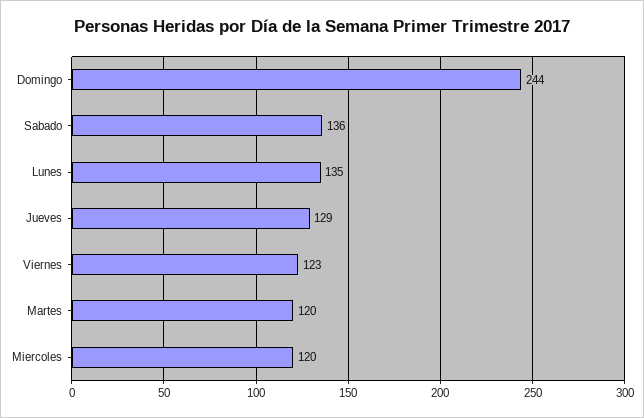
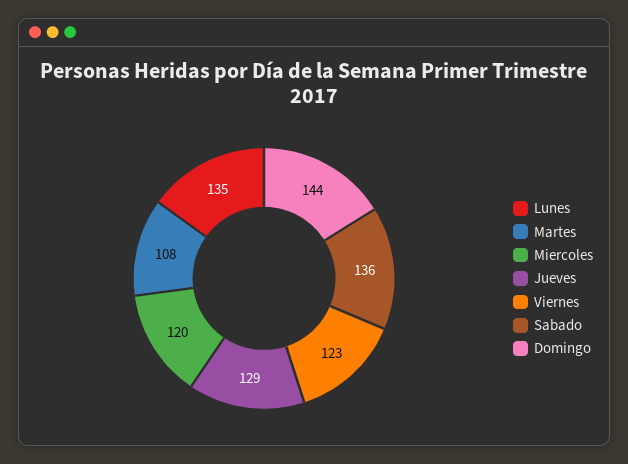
Domingo: 244 -> 144
Martes: 120 -> 108

